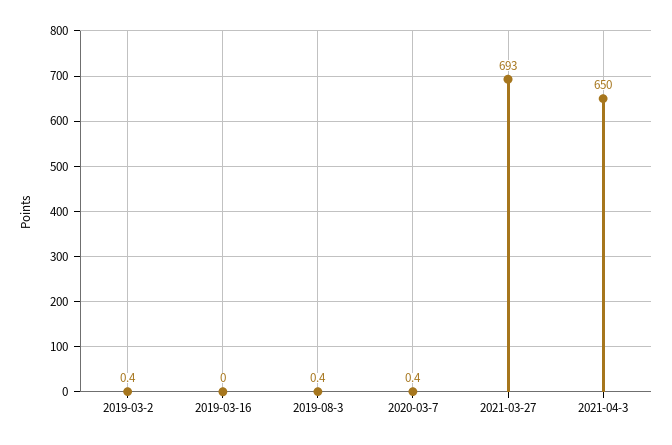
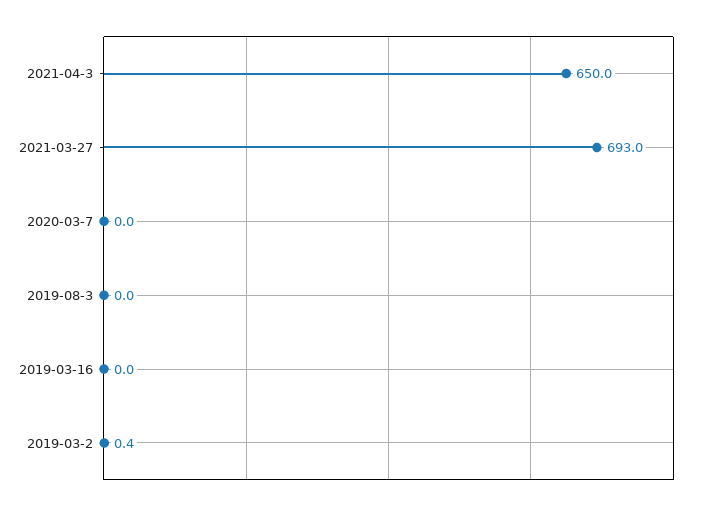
2019-08-3: 0.4 -> 0
2020-03-7: 0.4 -> 0

